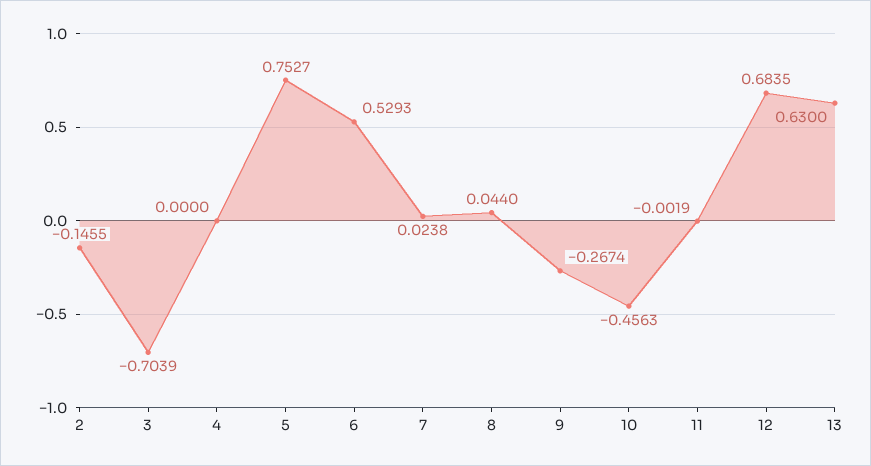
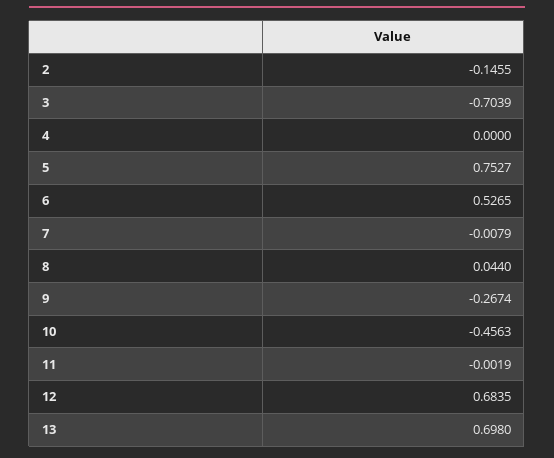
6: 0.5293 -> 0.5265
7: 0.0238 -> -0.0079
13: 0.63 -> 0.698

